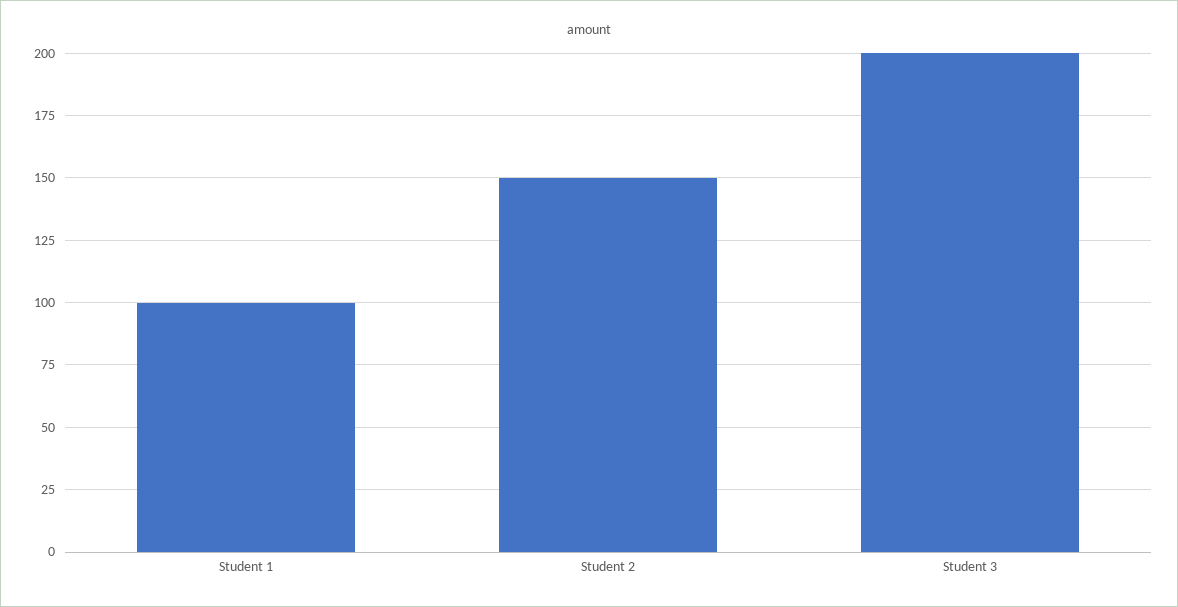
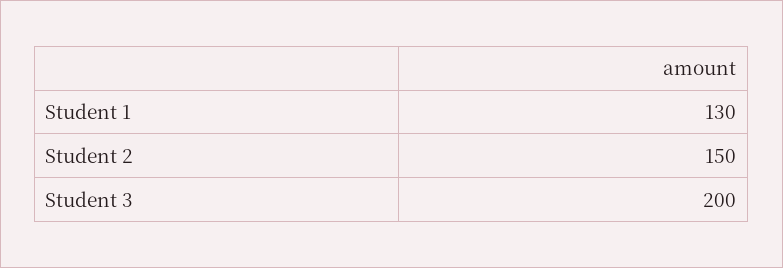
Student 1: 100 -> 130

